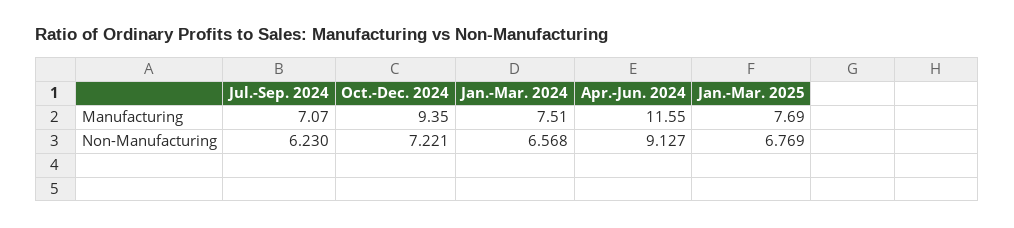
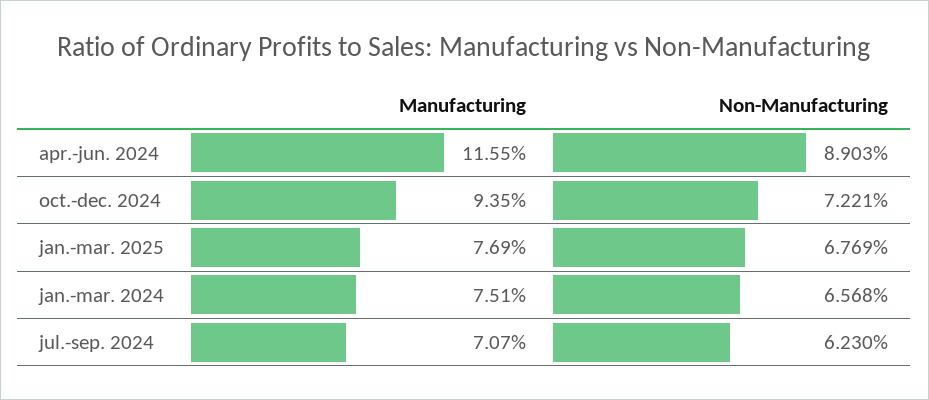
Apr.-Jun. 2024, Non-Manufacturing: 9.127 -> 8.903

